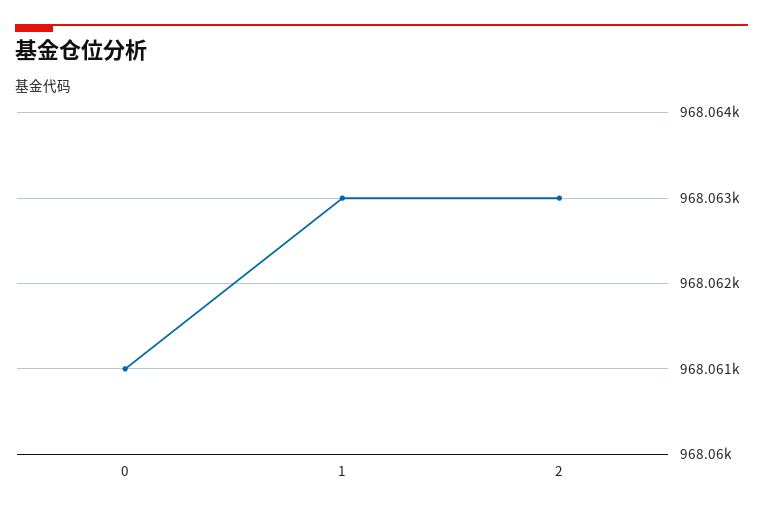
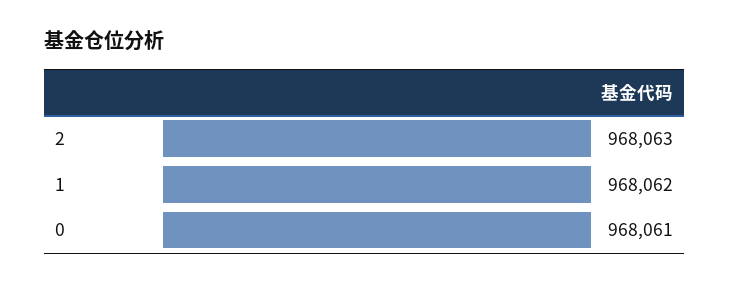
1: 968063 -> 968062

